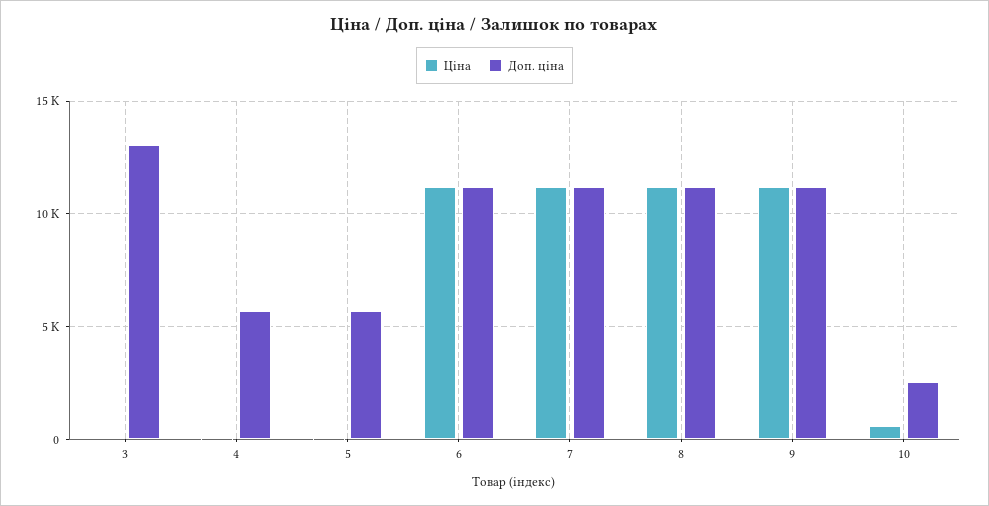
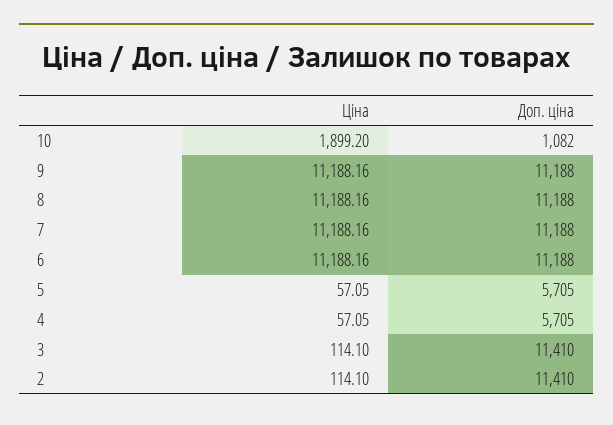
Доп. ціна, 3: 13000 -> 11410
Ціна, 10: 500 -> 1899.2
Доп. ціна, 10: 2500 -> 1082
Ціна, 2: none -> 114.1
Доп. ціна, 2: none -> 11410

